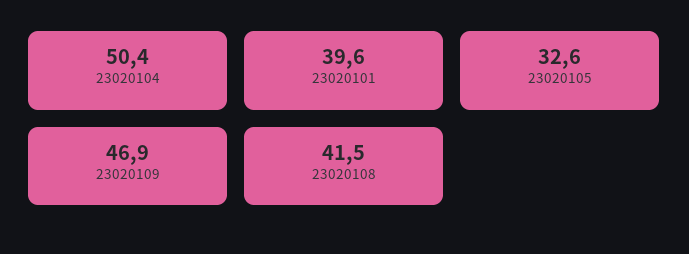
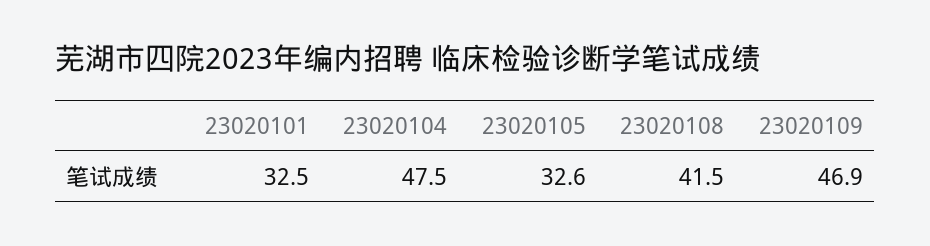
23020104: 50.4 -> 47.5
23020101: 39.6 -> 32.5

